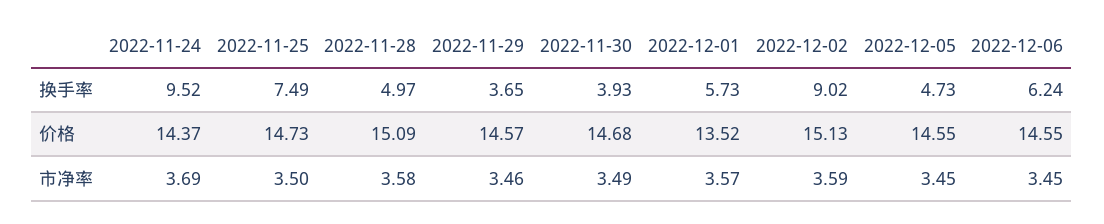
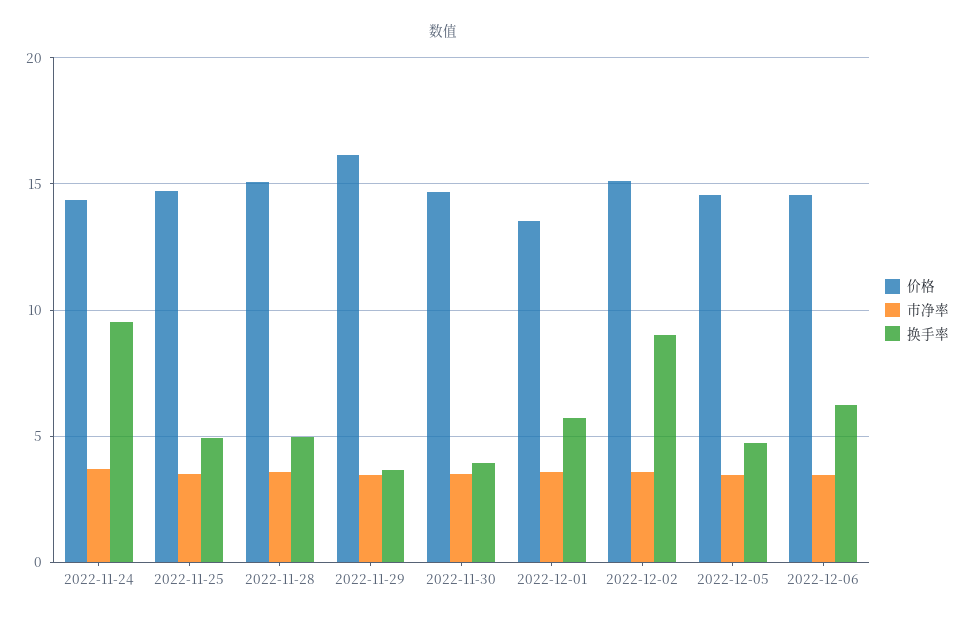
换手率, 2022-11-25: 7.49 -> 5
价格, 2022-11-29: 14.57 -> 16

